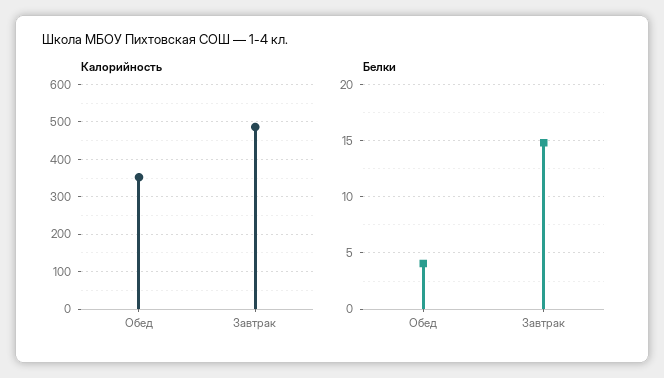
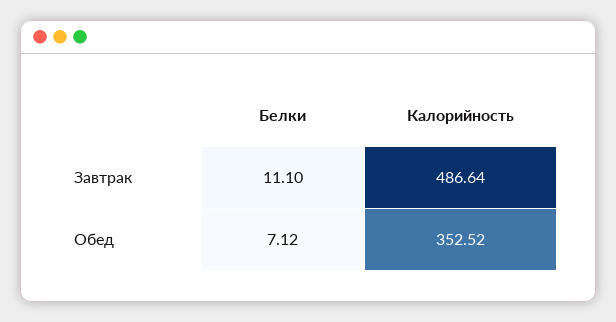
Белки, Обед: 4 -> 7.12
Белки, Завтрак: 15 -> 11.1

